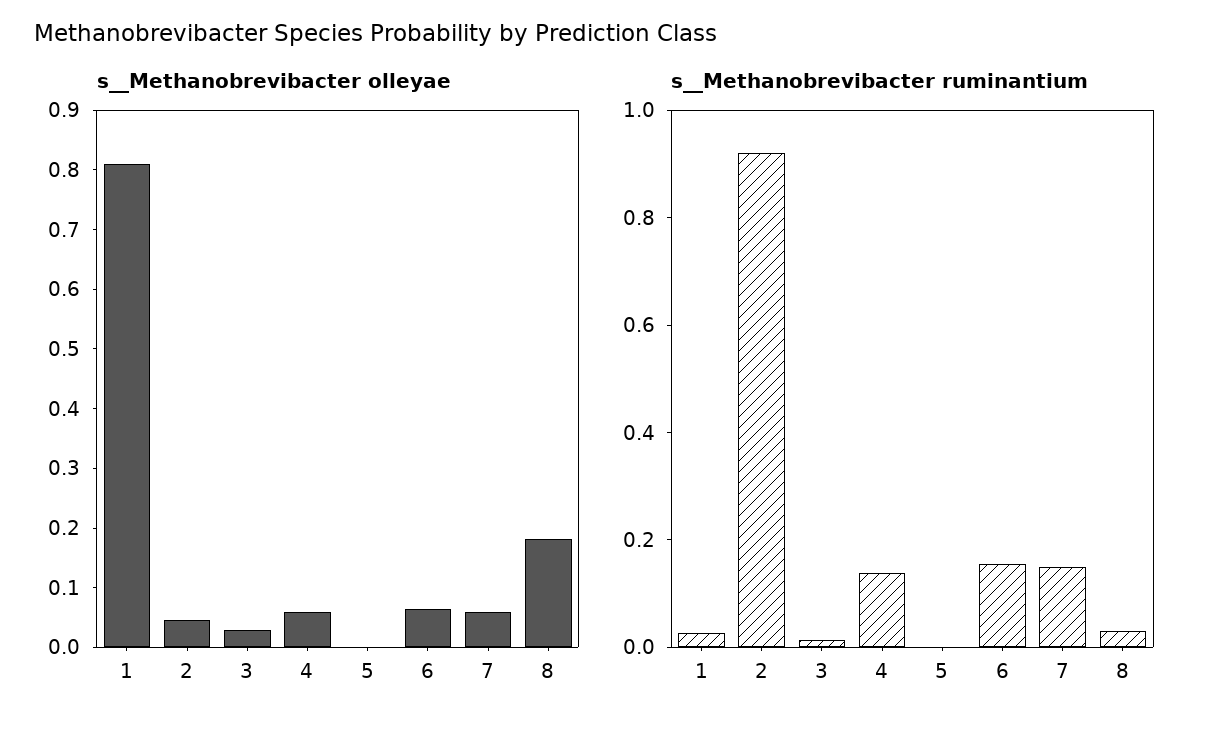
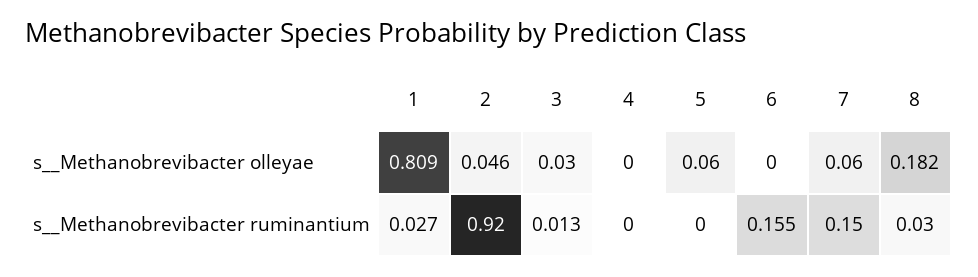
s__Methanobrevibacter olleyae, 4: 0.06 -> 0
s__Methanobrevibacter olleyae, 5: 0 -> 0.06
s__Methanobrevibacter olleyae, 6: 0.06 -> 0
s__Methanobrevibacter ruminantium, 4: 0.15 -> 0

